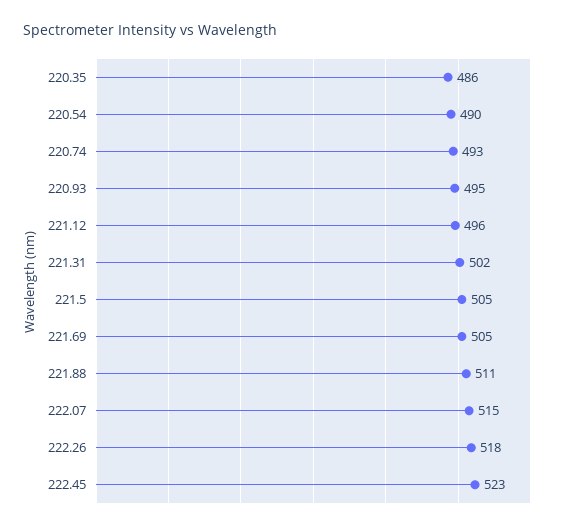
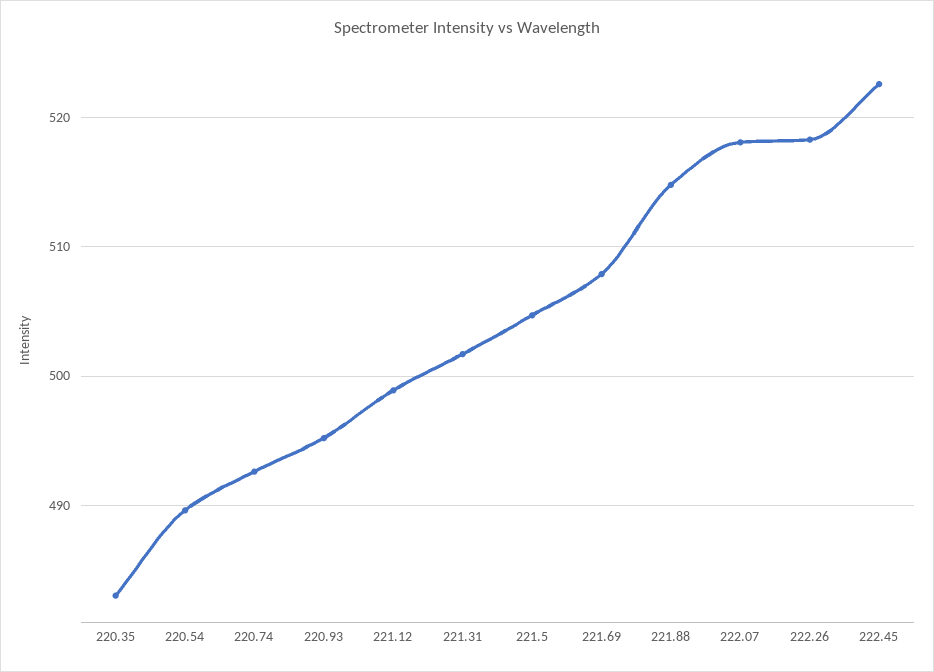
220.35: 486 -> 483
221.12: 496 -> 499
221.69: 505 -> 508
221.88: 511 -> 515
222.07: 515 -> 518

